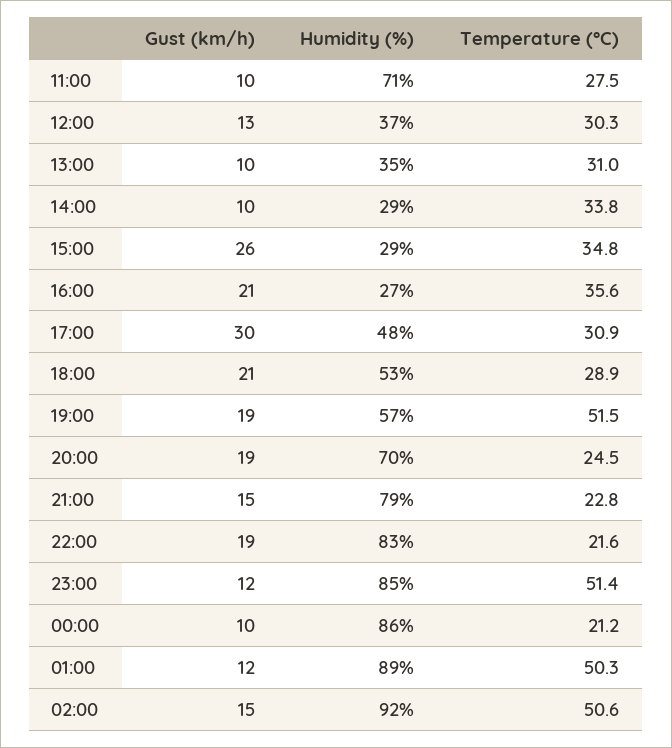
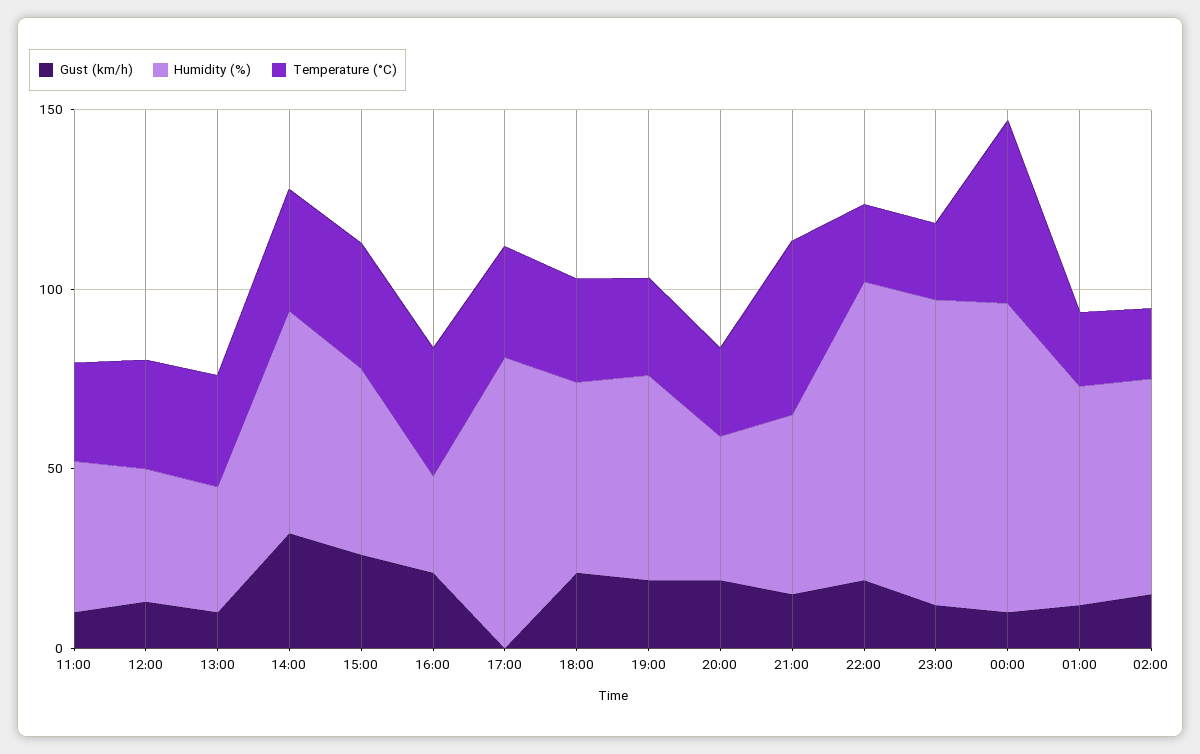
Humidity (%), 11:00: 71 -> 40
Gust (km/h), 14:00: 10 -> 30
Humidity (%), 14:00: 29 -> 60
Humidity (%), 15:00: 29 -> 50
Gust (km/h), 17:00: 30 -> 0
Humidity (%), 17:00: 48 -> 80
Temperature (°C), 19:00: 51.5 -> 30
Humidity (%), 20:00: 70 -> 40
Humidity (%), 21:00: 79 -> 50
Temperature (°C), 21:00: 22.8 -> 50
Temperature (°C), 23:00: 51.4 -> 20
Temperature (°C), 00:00: 21.2 -> 50
Humidity (%), 01:00: 89 -> 60
Temperature (°C), 01:00: 50.3 -> 20
Humidity (%), 02:00: 92 -> 60
Temperature (°C), 02:00: 50.6 -> 20

